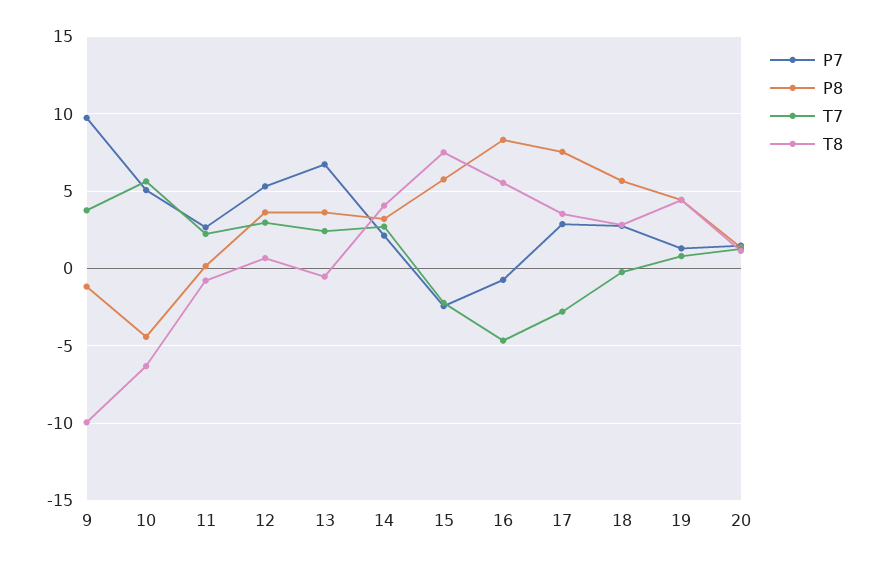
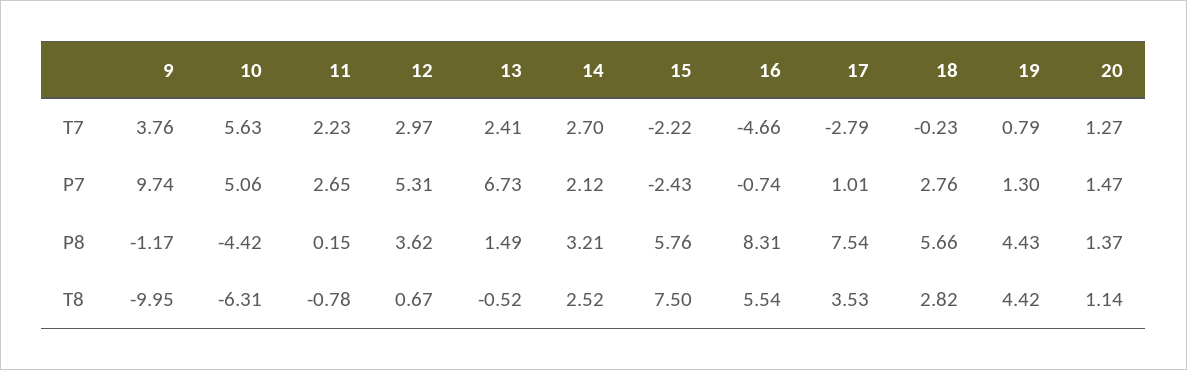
P8, 13: 3.5 -> 1.49
T8, 14: 4 -> 2.52
P7, 17: 3 -> 1.01

